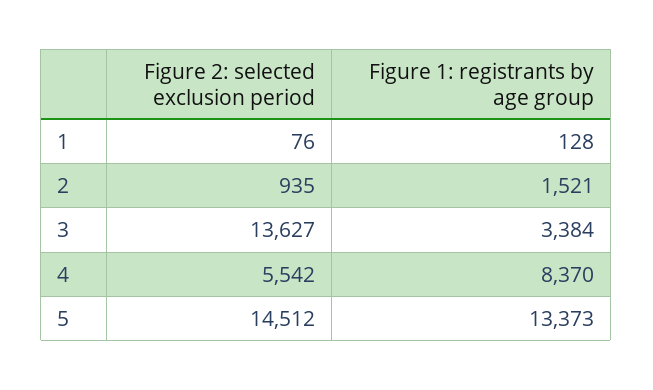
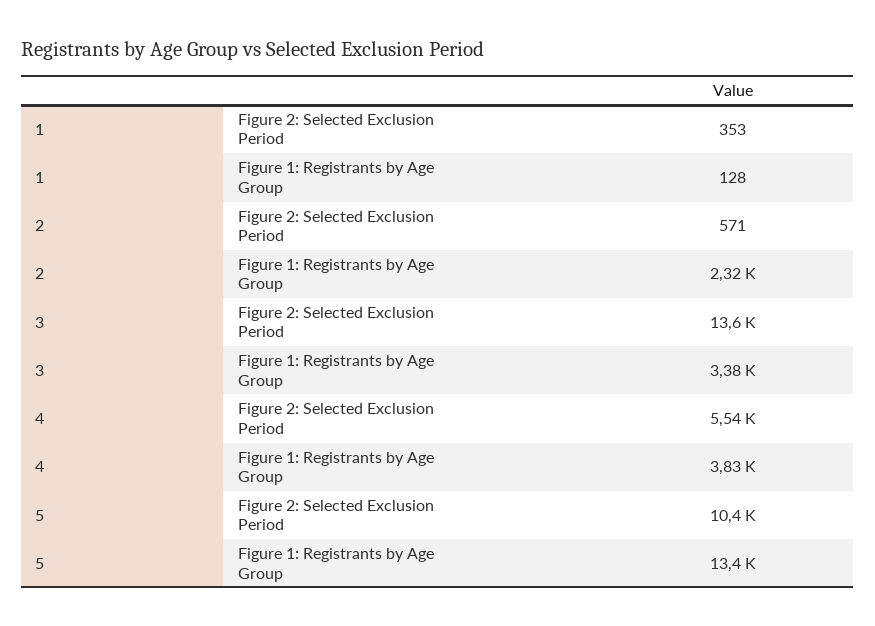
Figure 2: selected exclusion period, 1: 76 -> 353
Figure 2: selected exclusion period, 2: 935 -> 571
Figure 1: registrants by age group, 2: 1521 -> 2320
Figure 1: registrants by age group, 4: 8370 -> 3830
Figure 2: selected exclusion period, 5: 14512 -> 10400

